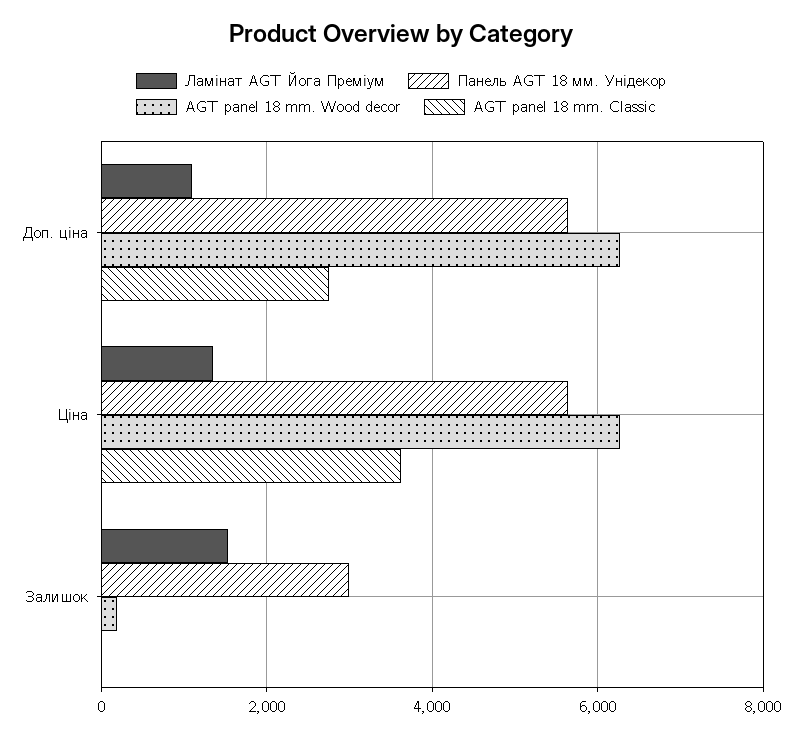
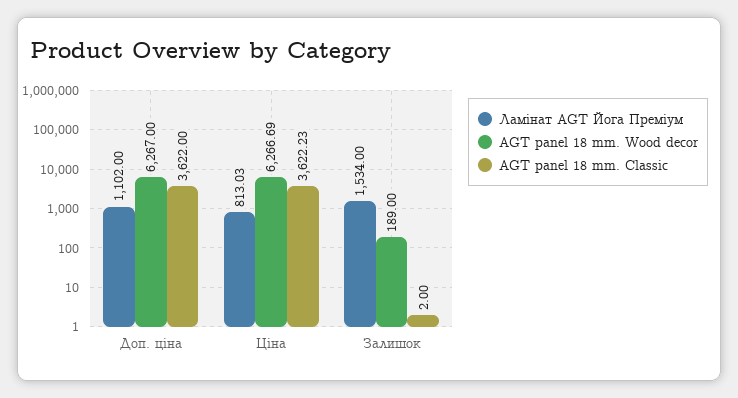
Панель AGT 18 мм. Унідекор, Доп. ціна: 5600 -> none
AGT panel 18 mm. Classic, Доп. ціна: 2800 -> 3622
Ламінат AGT Йога Преміум, Ціна: 1400 -> 813.03
Панель AGT 18 мм. Унідекор, Ціна: 5600 -> none
Панель AGT 18 мм. Унідекор, Залишок: 3000 -> none

